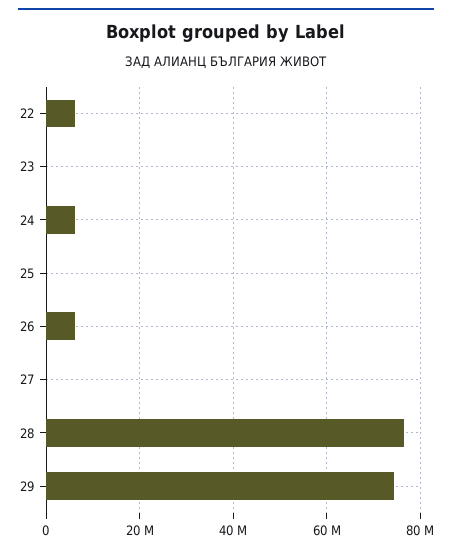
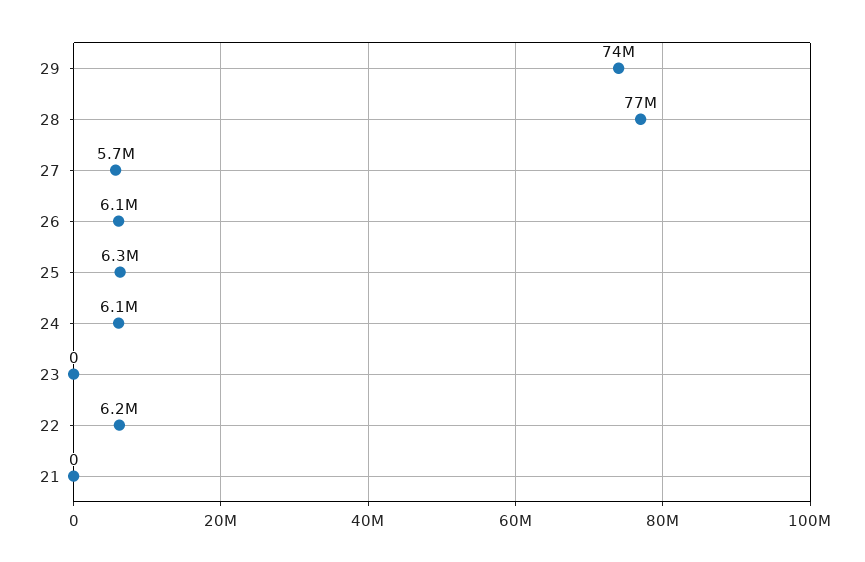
25: 0 -> 6300000
27: 0 -> 5700000
21: none -> 0

